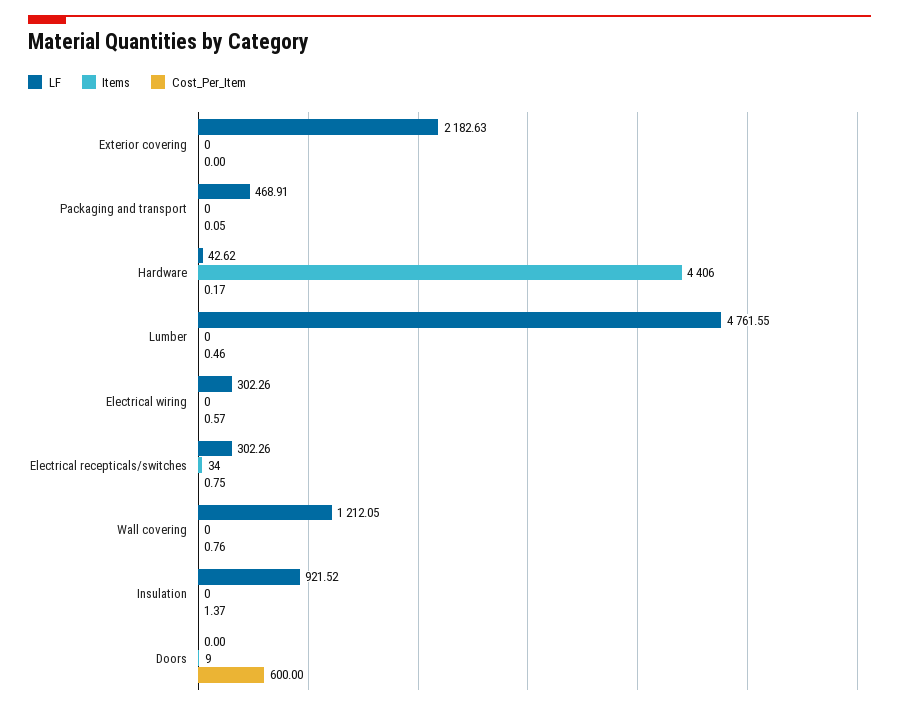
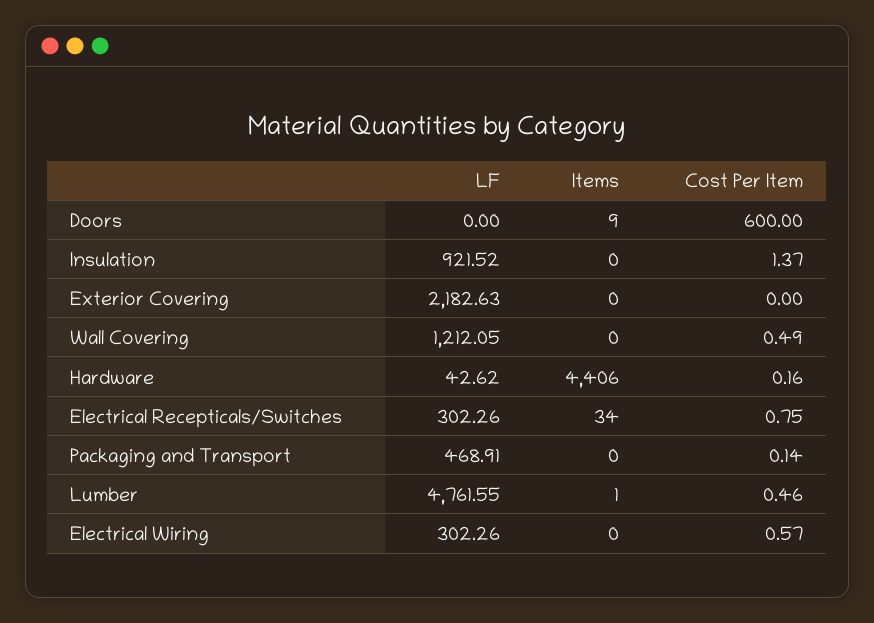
Cost_Per_Item, Packaging and transport: 0.05 -> 0.14
Cost_Per_Item, Hardware: 0.17 -> 0.16
Items, Lumber: 0 -> 1
Cost_Per_Item, Wall covering: 0.76 -> 0.49

